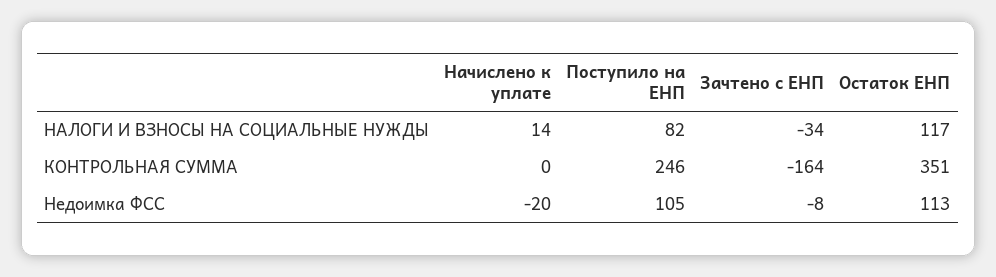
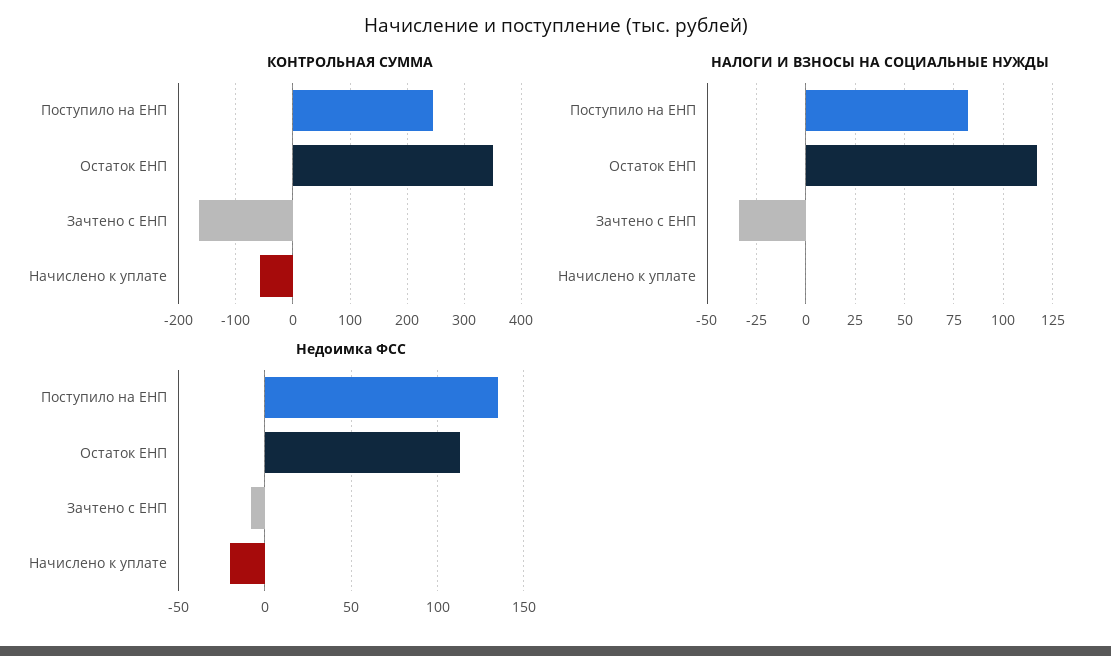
НАЛОГИ И ВЗНОСЫ НА СОЦИАЛЬНЫЕ НУЖДЫ, Начислено к уплате: 14 -> 0
КОНТРОЛЬНАЯ СУММА, Начислено к уплате: 0 -> -60
Недоимка ФСС, Поступило на ЕНП: 105 -> 135

